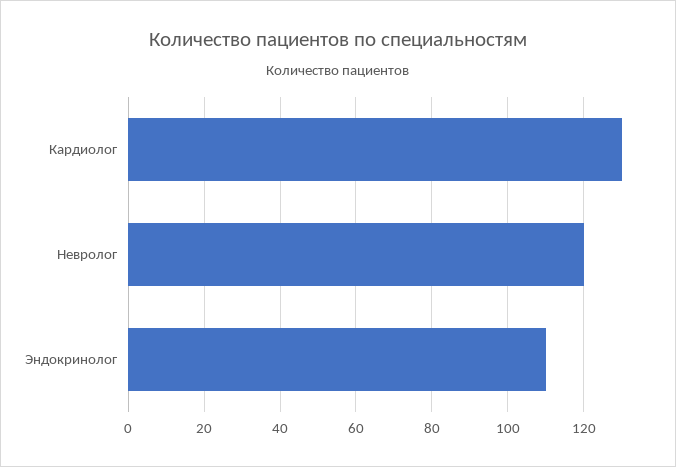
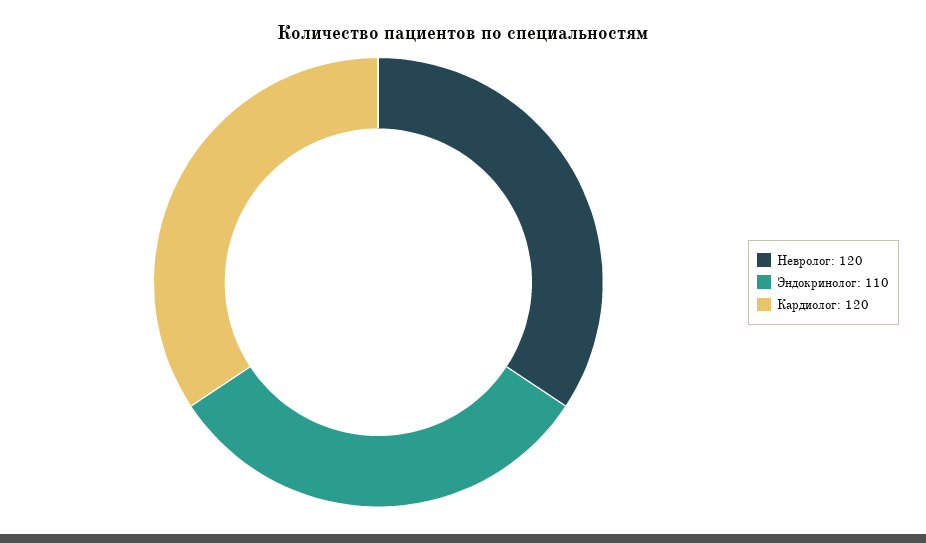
Кардиолог: 130 -> 120

